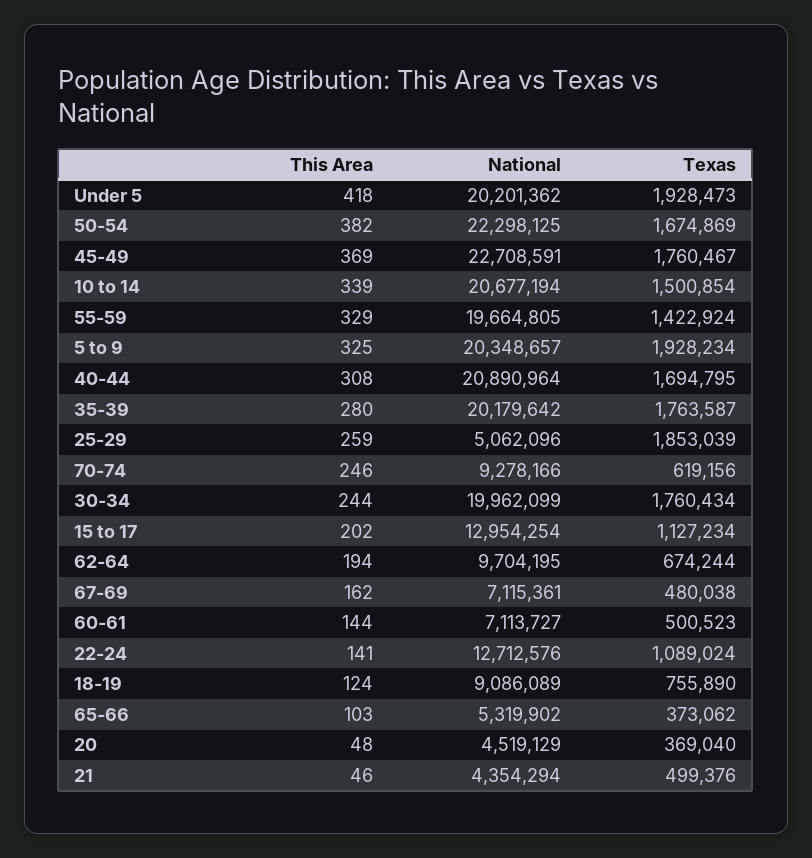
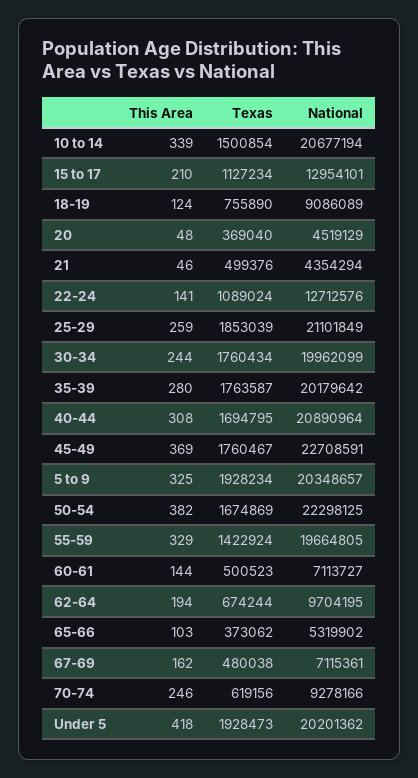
National, 25-29: 5062096 -> 21101849
This Area, 15 to 17: 202 -> 210
National, 15 to 17: 12954254 -> 12954101

